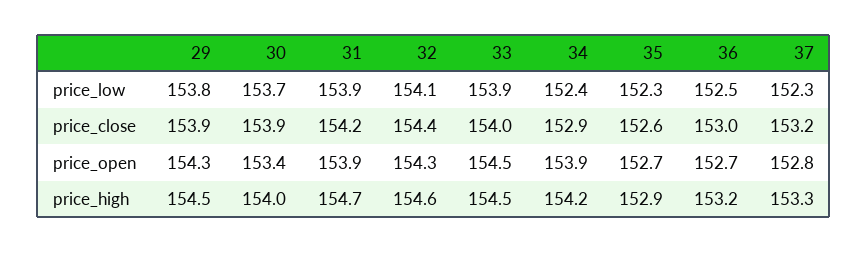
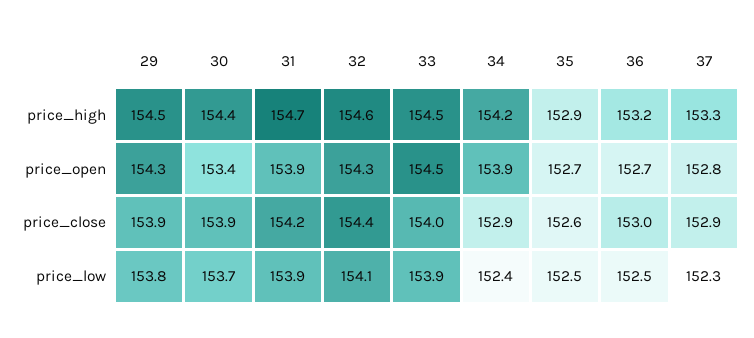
35, price_low: 152.3 -> 152.5
37, price_close: 153.2 -> 152.9
30, price_high: 154 -> 154.4

